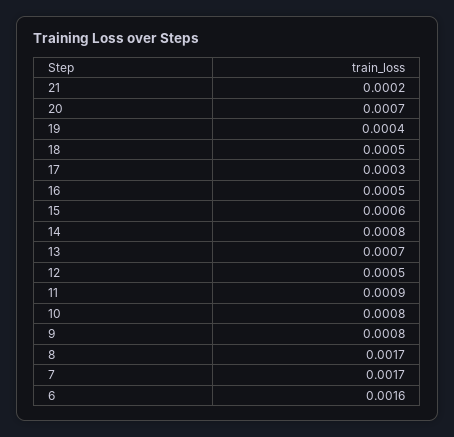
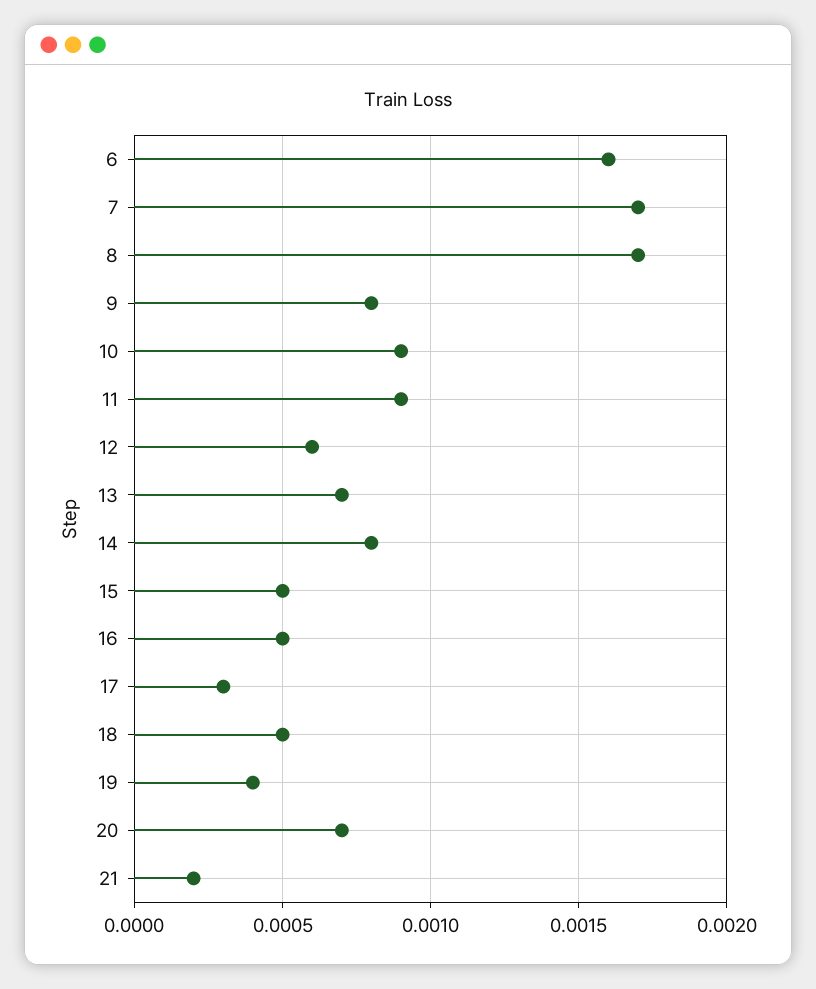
15: 0.0006 -> 0.0005
12: 0.0005 -> 0.0006
10: 0.0008 -> 0.0009

